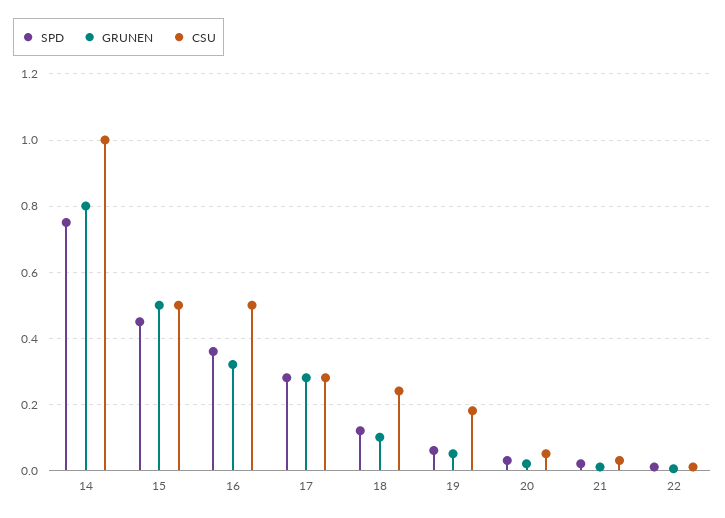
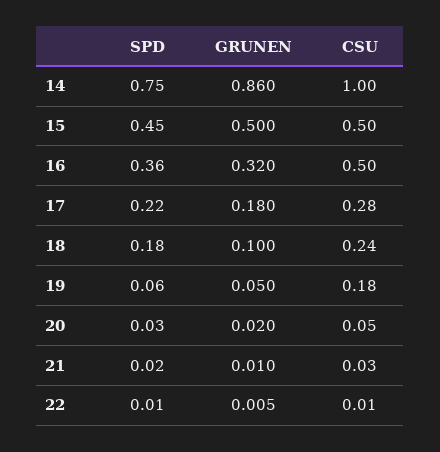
GRUNEN, 14: 0.8 -> 0.86
SPD, 17: 0.28 -> 0.22
GRUNEN, 17: 0.28 -> 0.18
SPD, 18: 0.12 -> 0.18

